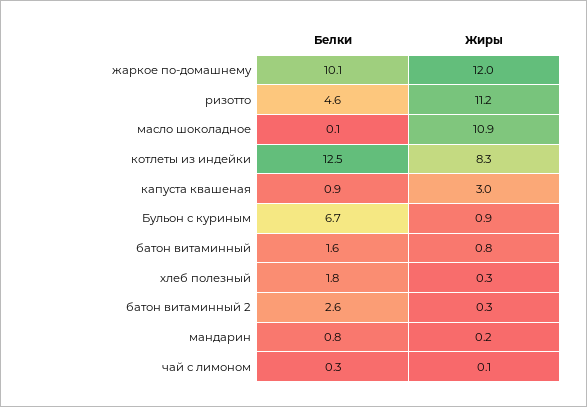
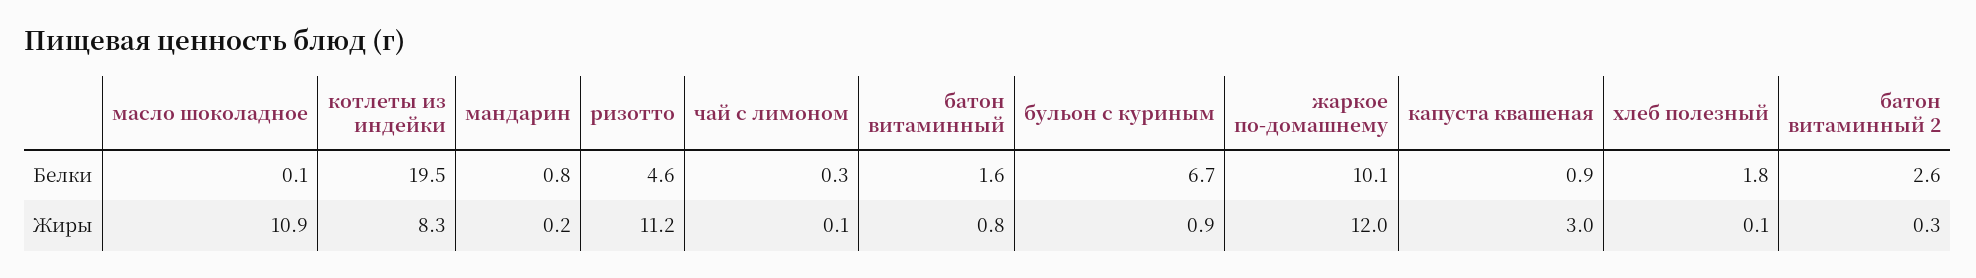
Белки, котлеты из индейки: 12.5 -> 19.5
Жиры, хлеб полезный: 0.3 -> 0.1

